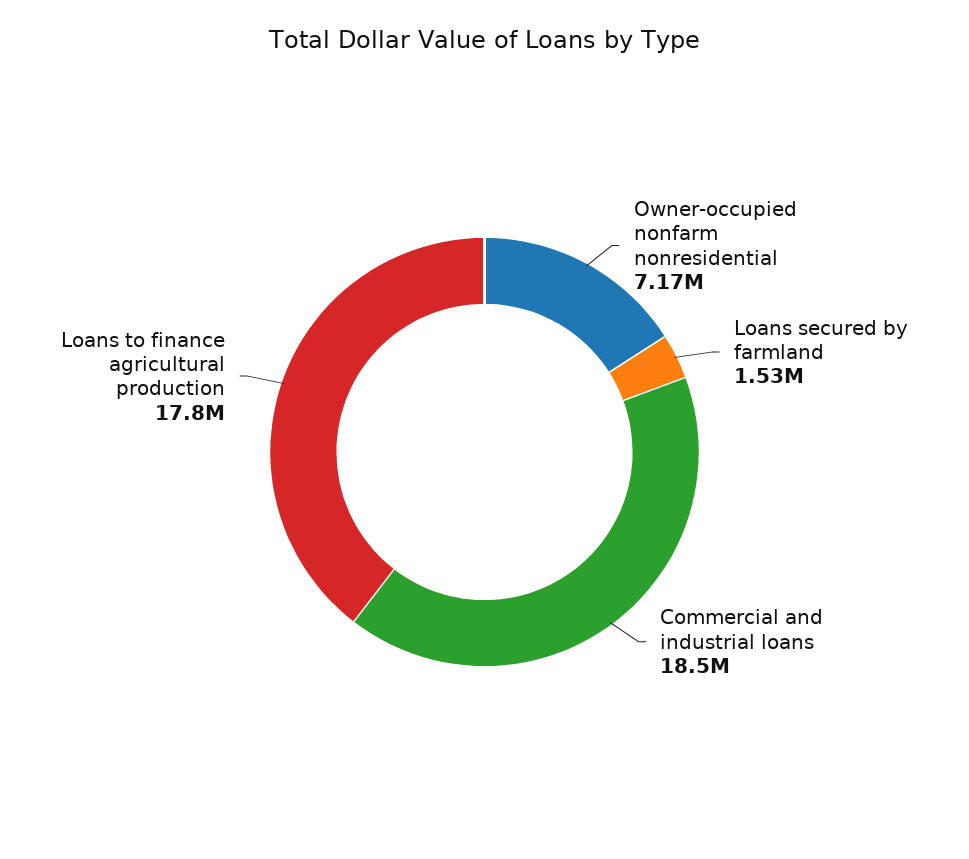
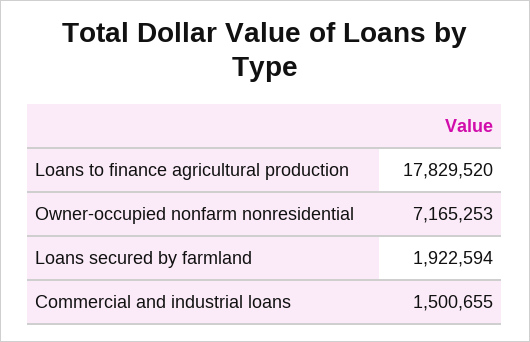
Loans secured by farmland: 1530000 -> 1922594
Commercial and industrial loans: 18500000 -> 1500655

